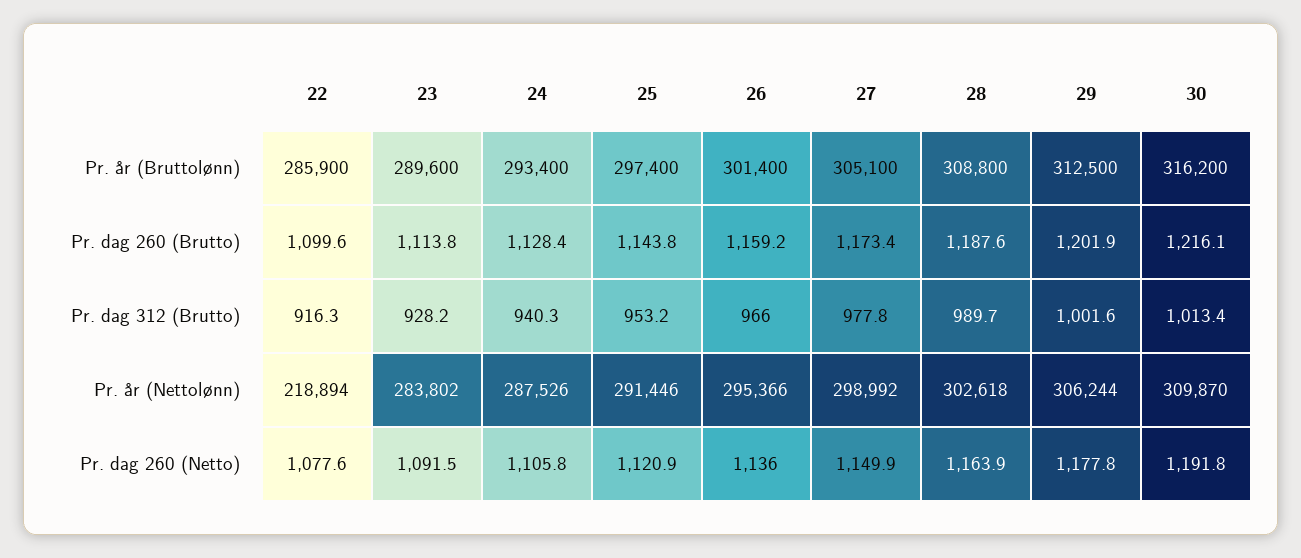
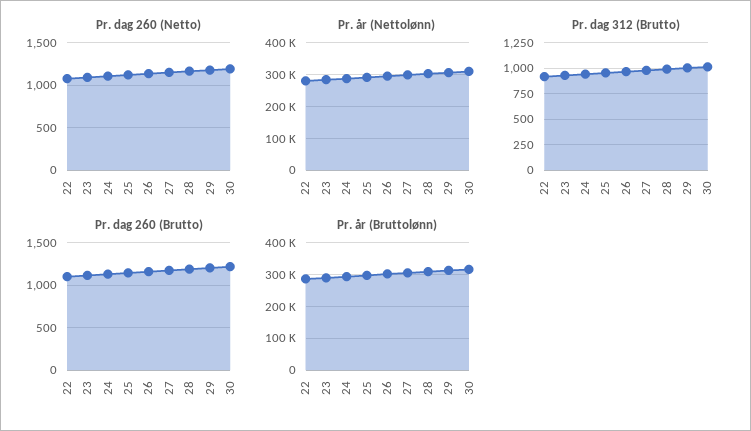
Pr. år (Nettolønn), 22: 218894 -> 280000

